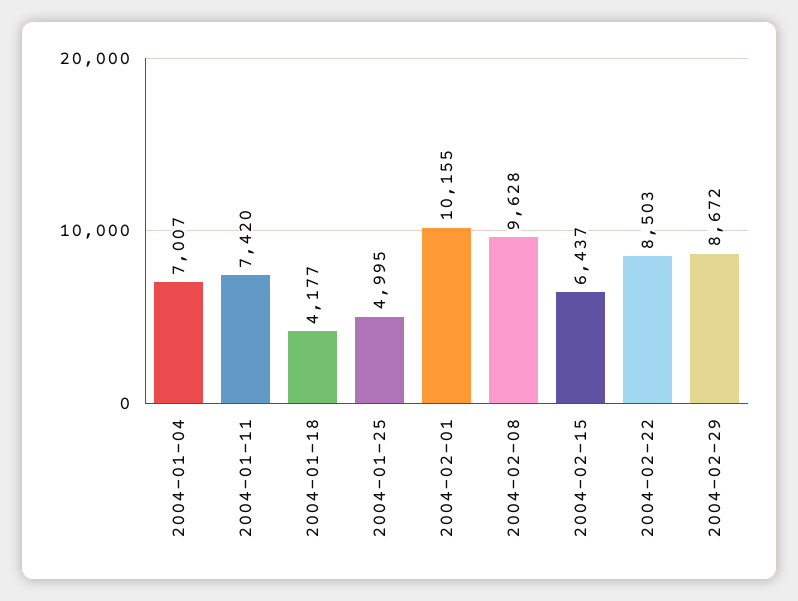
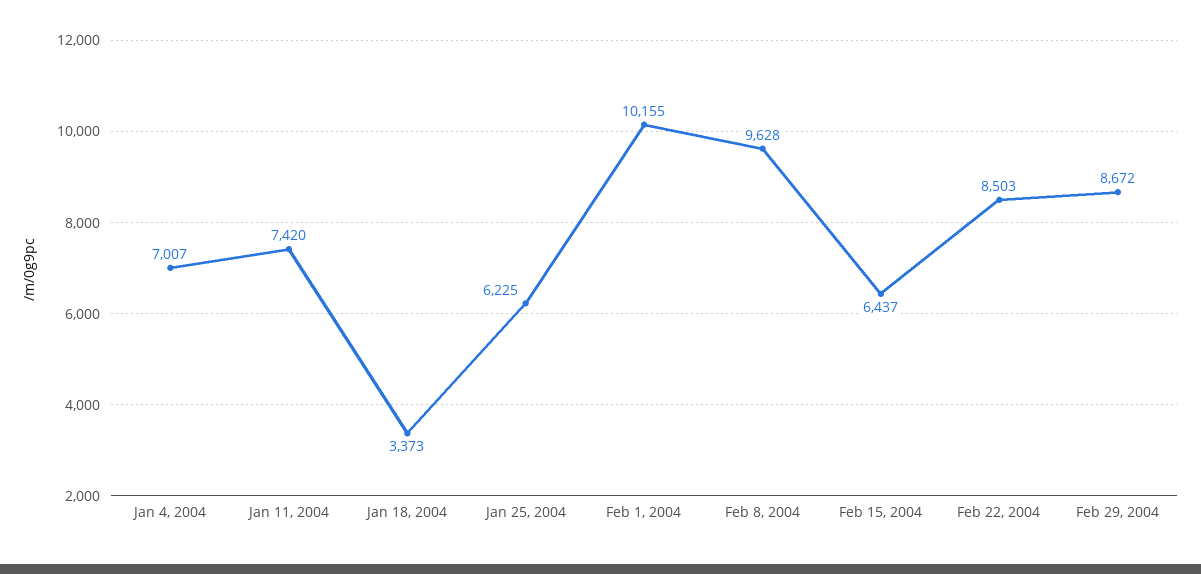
2004-01-18: 4177 -> 3373
2004-01-25: 4995 -> 6225

